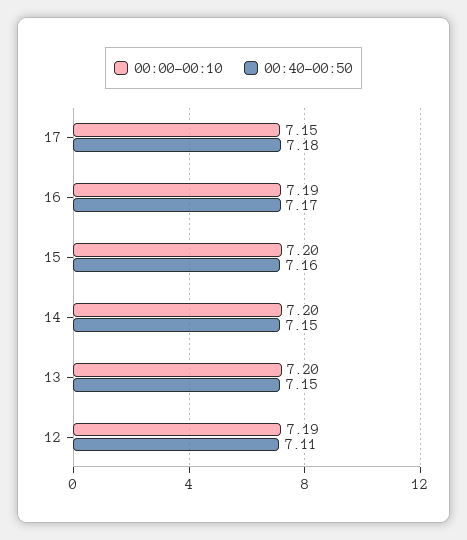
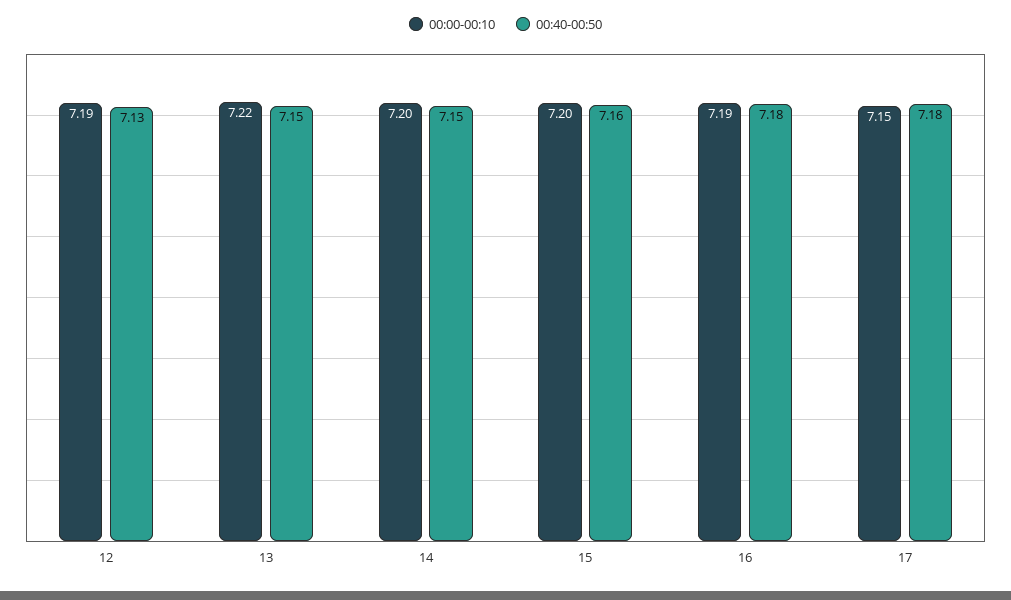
00:40-00:50, 16: 7.17 -> 7.18
00:00-00:10, 13: 7.2 -> 7.22
00:40-00:50, 12: 7.11 -> 7.13

